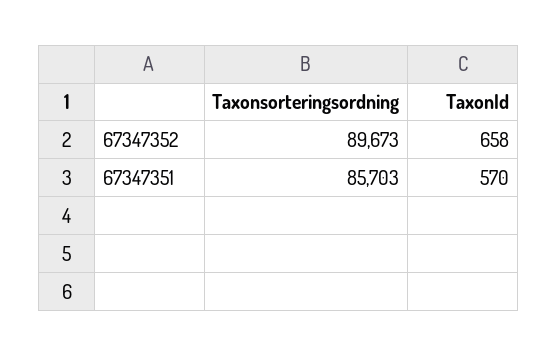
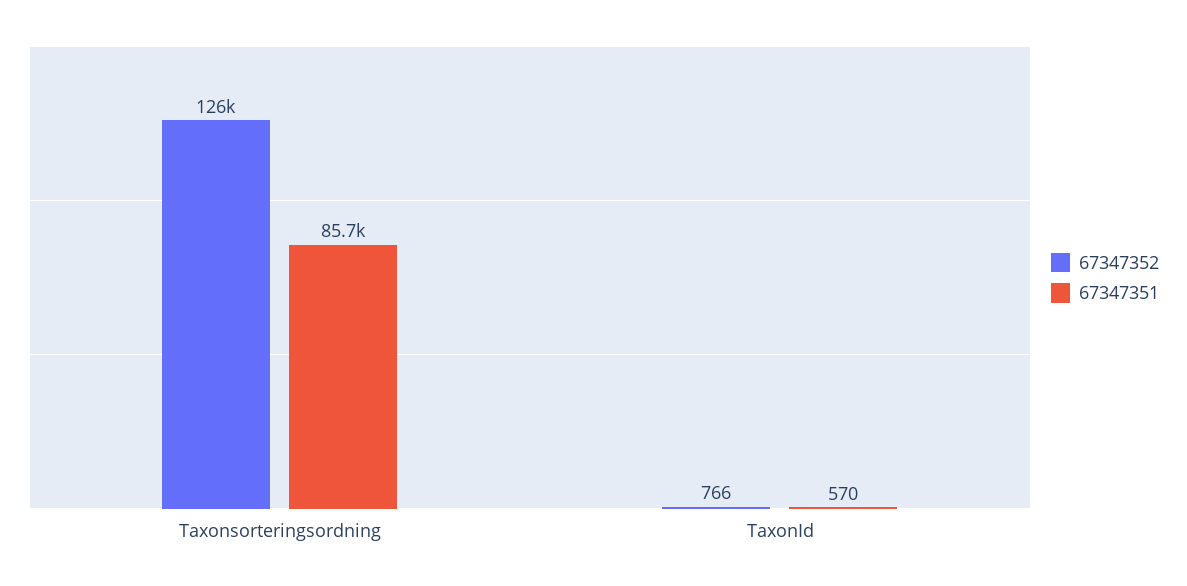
67347352, Taxonsorteringsordning: 89673 -> 126000
67347352, TaxonId: 658 -> 766

